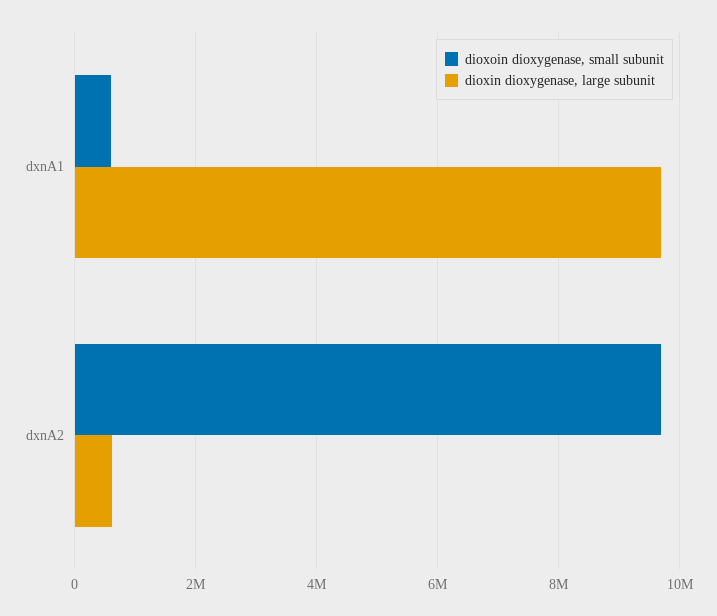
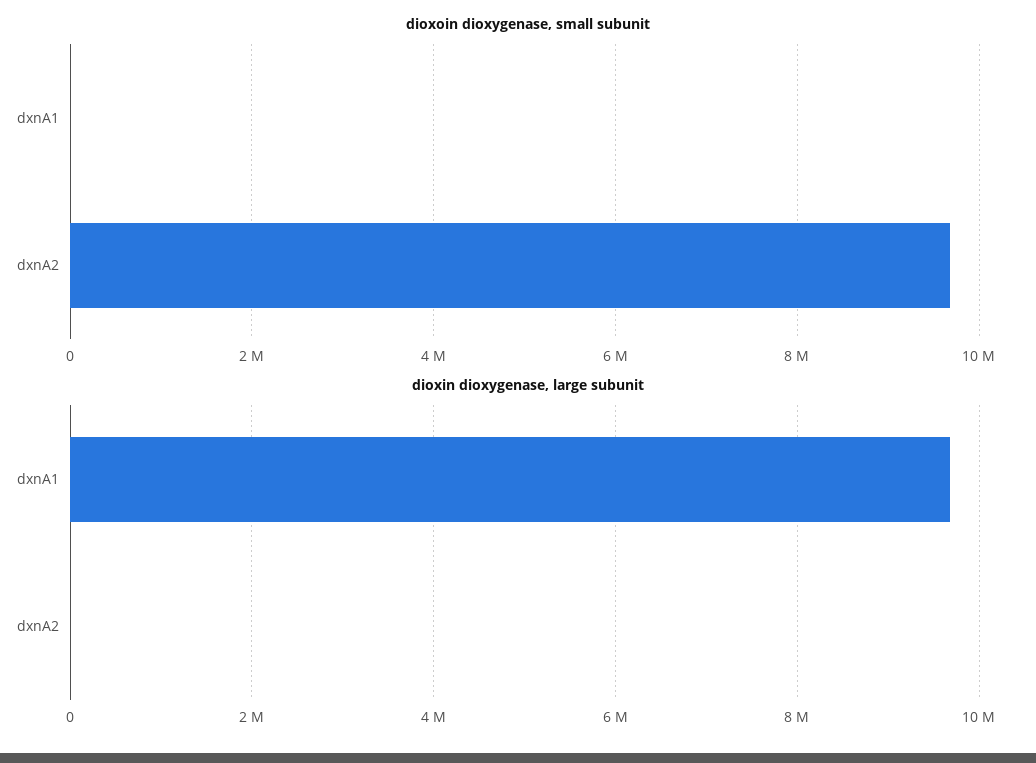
dioxoin dioxygenase, small subunit, dxnA1: 600000 -> 0
dioxin dioxygenase, large subunit, dxnA2: 600000 -> 0

